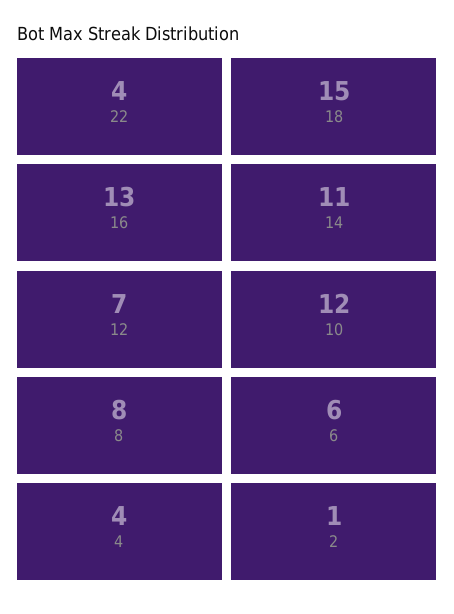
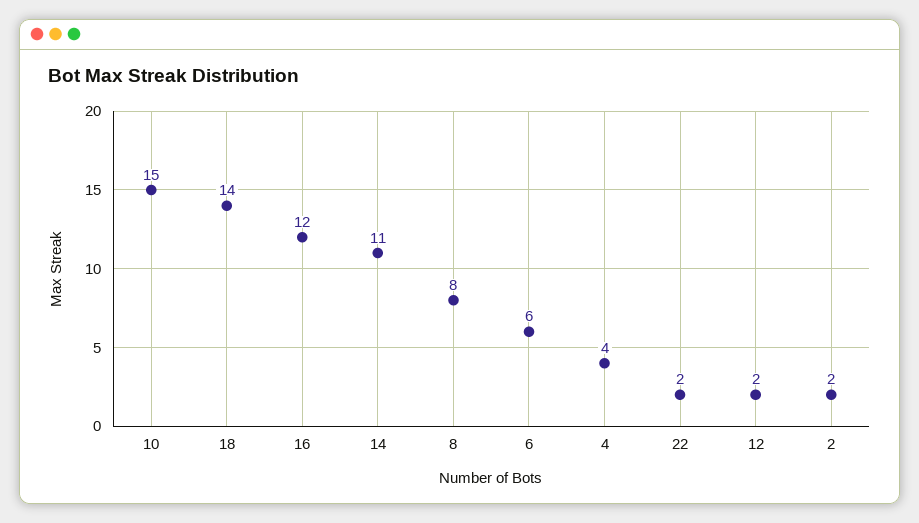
22: 4 -> 2
18: 15 -> 14
16: 13 -> 12
12: 7 -> 2
10: 12 -> 15
2: 1 -> 2

